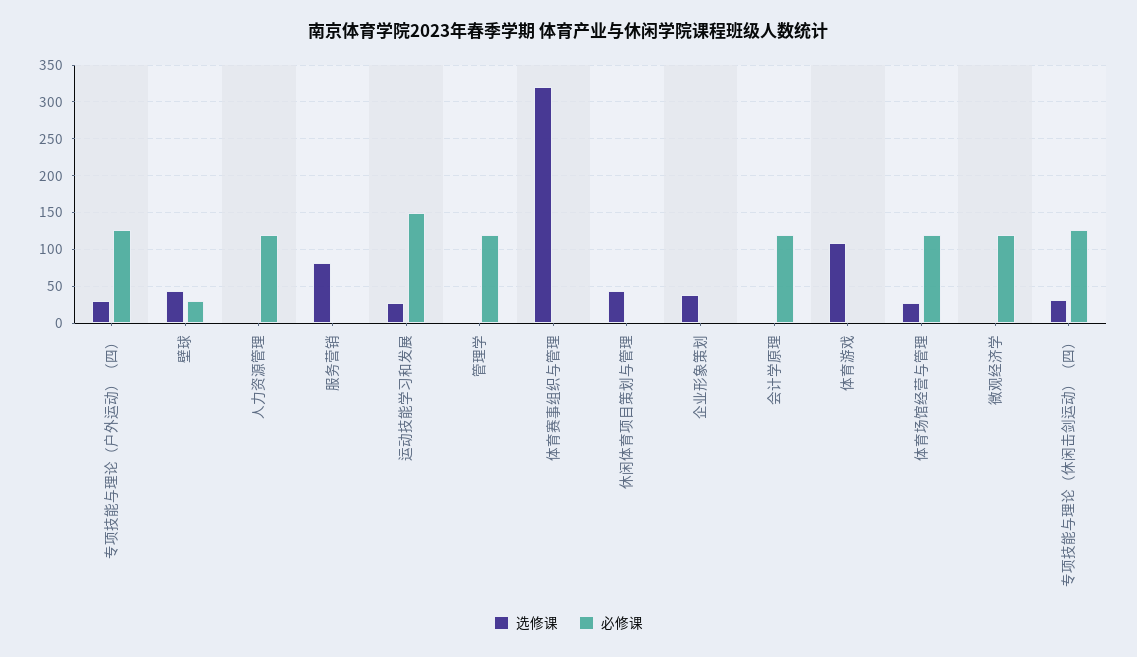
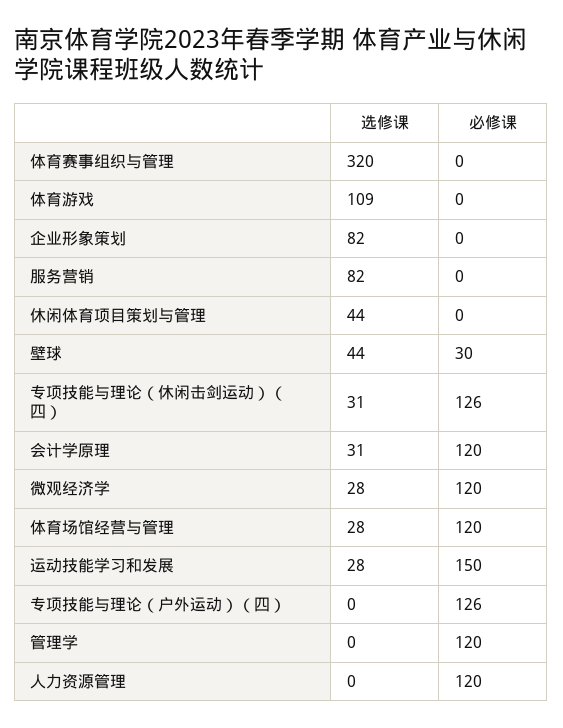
选修课, 专项技能与理论（户外运动）（四）: 30 -> 0
选修课, 企业形象策划: 40 -> 82
选修课, 会计学原理: 0 -> 31
选修课, 微观经济学: 0 -> 28

